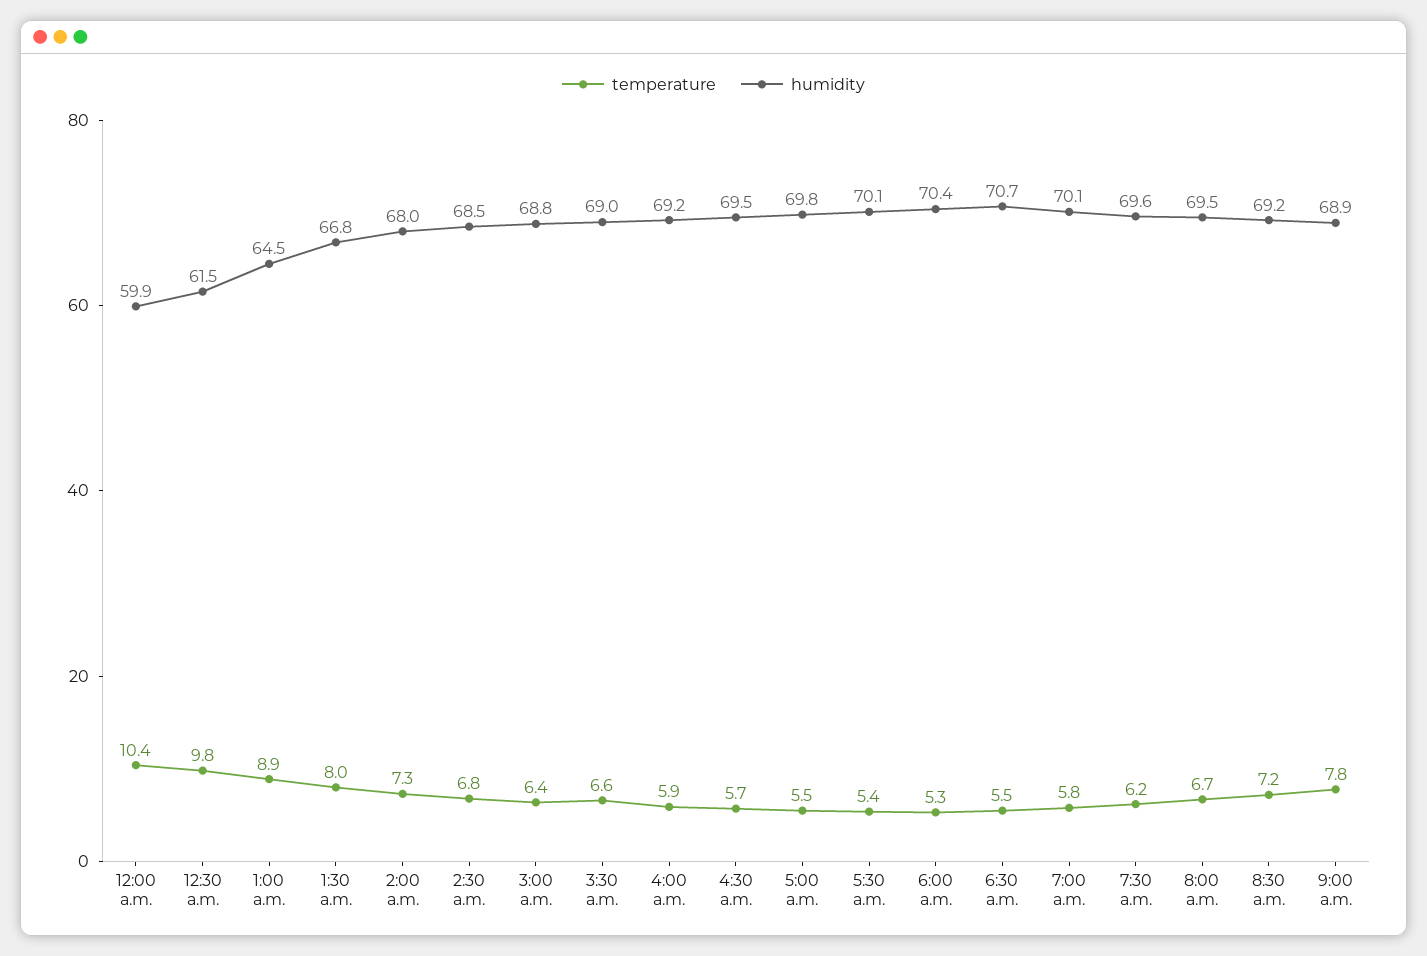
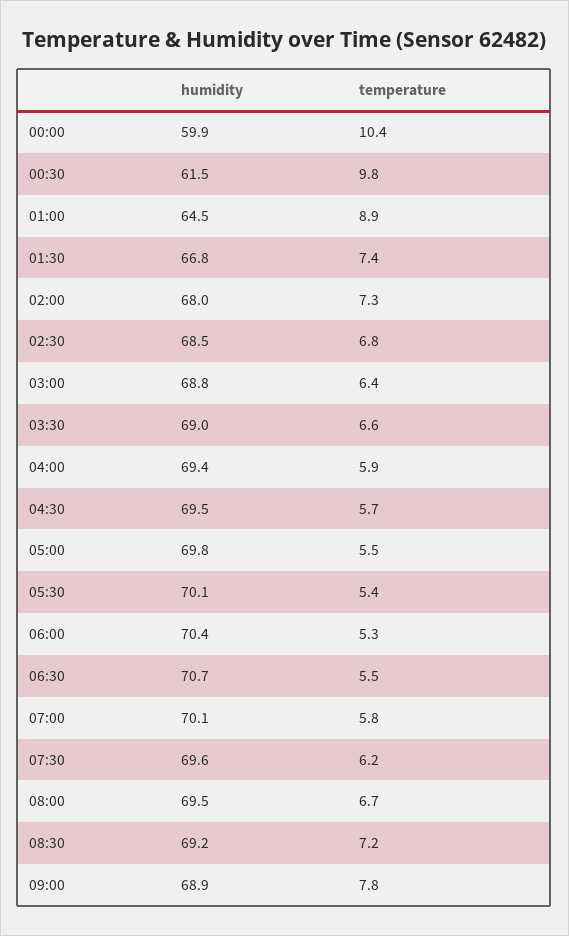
temperature, 1:30 a.m.: 8 -> 7.4
humidity, 4:00 a.m.: 69.2 -> 69.4

